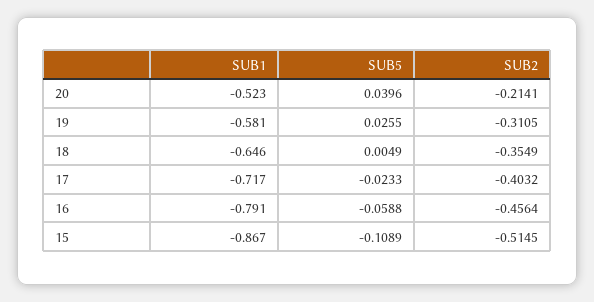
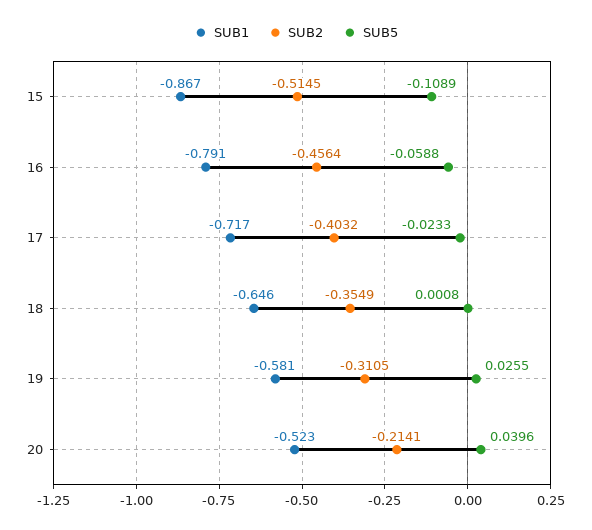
SUB5, 18: 0.0049 -> 0.0008

